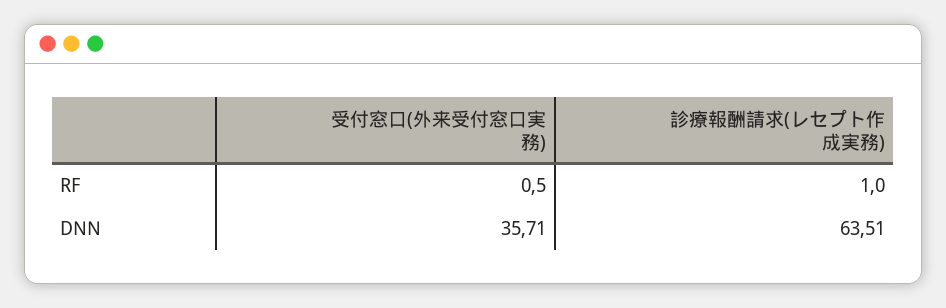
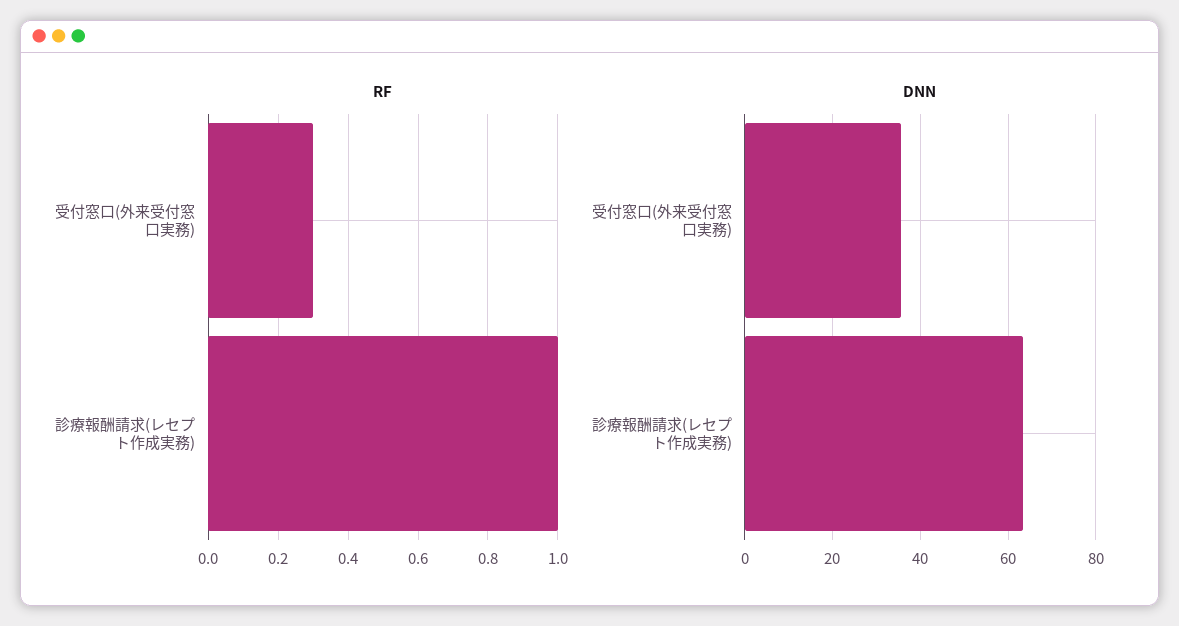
RF, 受付窓口(外来受付窓口実務): 0.5 -> 0.3

